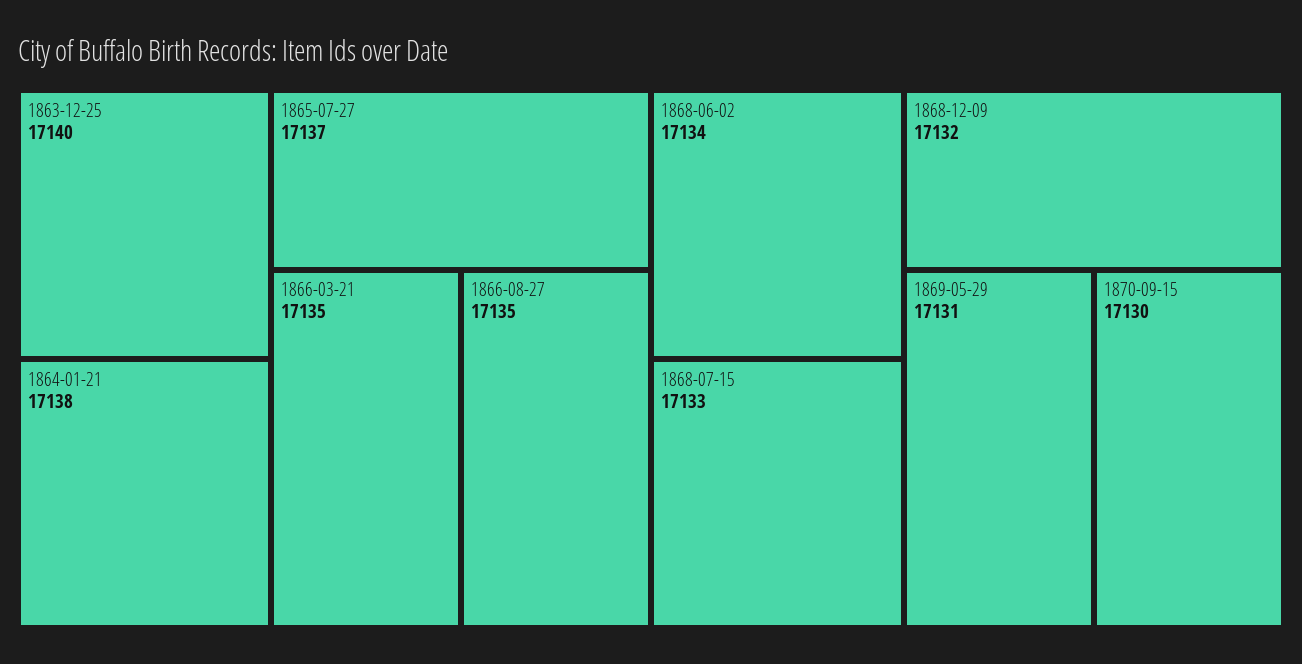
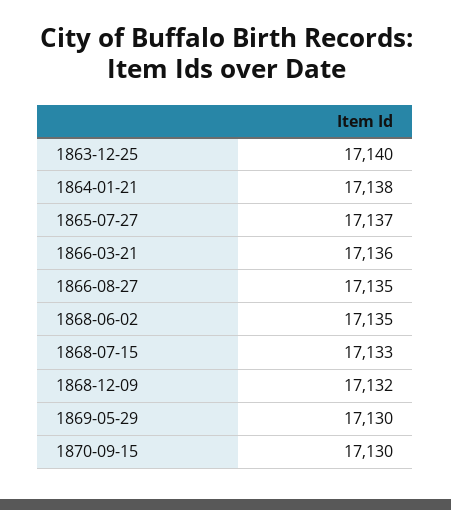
1866-03-21: 17135 -> 17136
1868-06-02: 17134 -> 17135
1869-05-29: 17131 -> 17130

